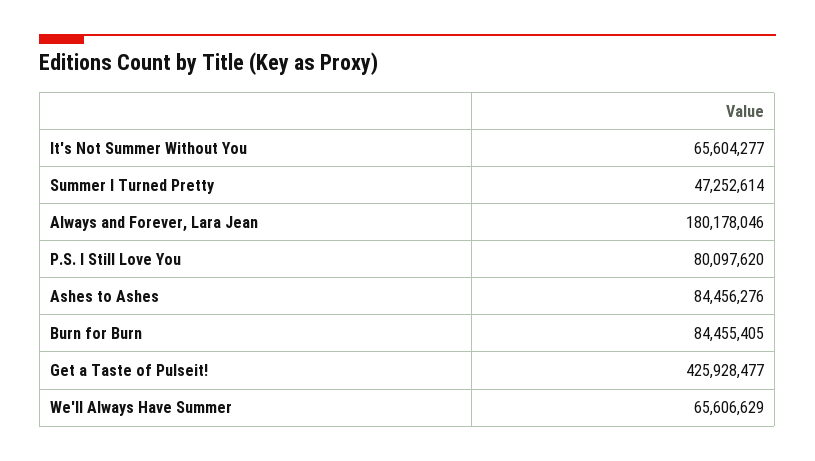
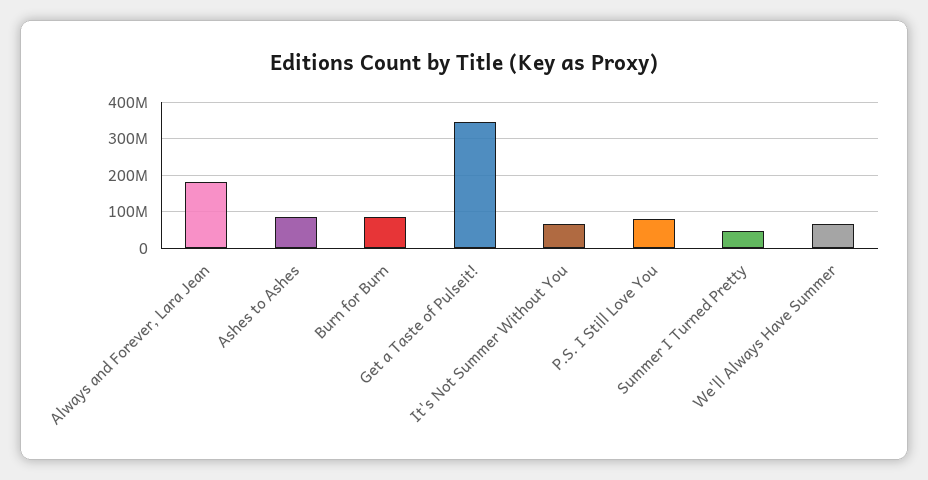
Get a Taste of Pulseit!: 425928477 -> 340000000

